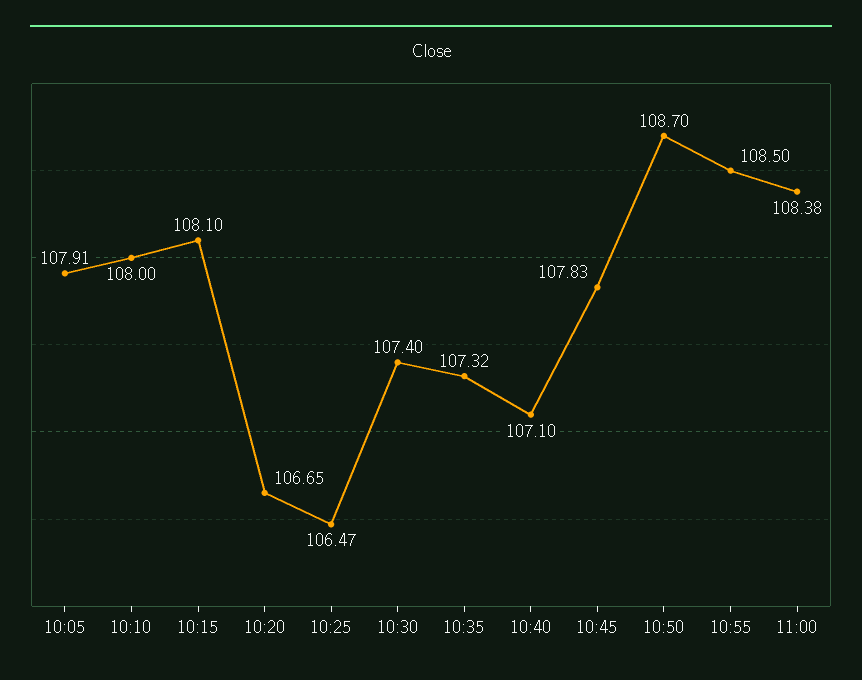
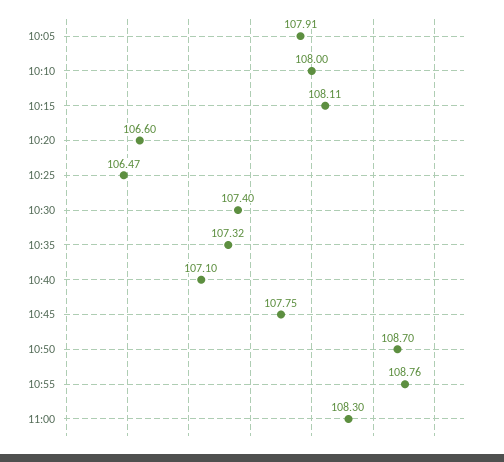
10:15: 108.1 -> 108.11
10:20: 106.65 -> 106.6
10:45: 107.83 -> 107.75
10:55: 108.5 -> 108.76
11:00: 108.38 -> 108.3

